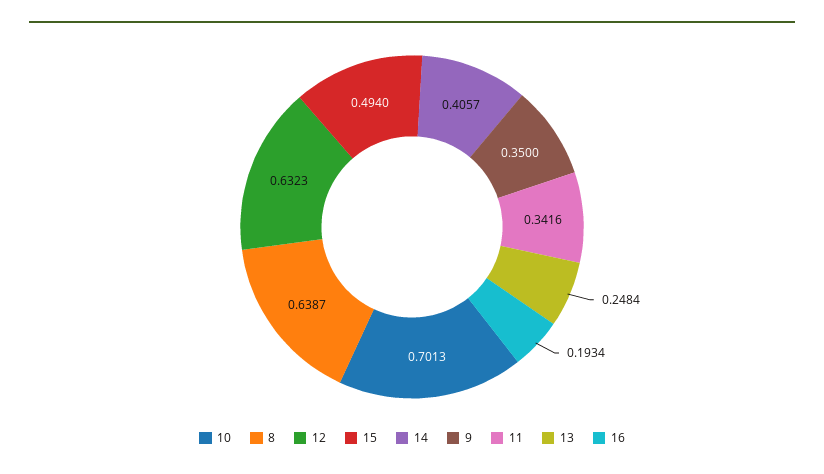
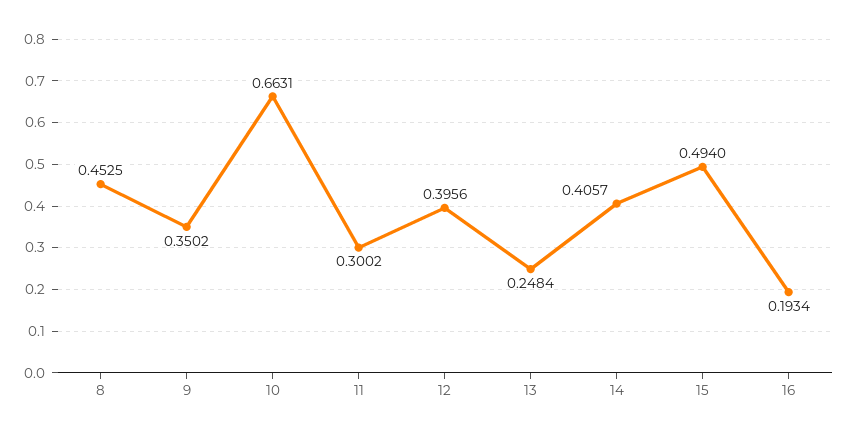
10: 0.7013 -> 0.6631
8: 0.6387 -> 0.4525
12: 0.6323 -> 0.3956
9: 0.35 -> 0.3502
11: 0.3416 -> 0.3002

